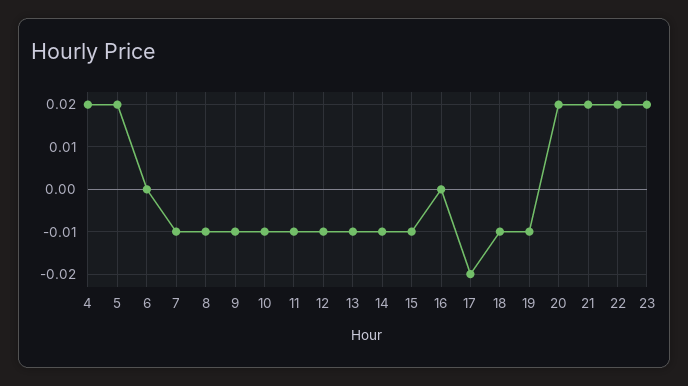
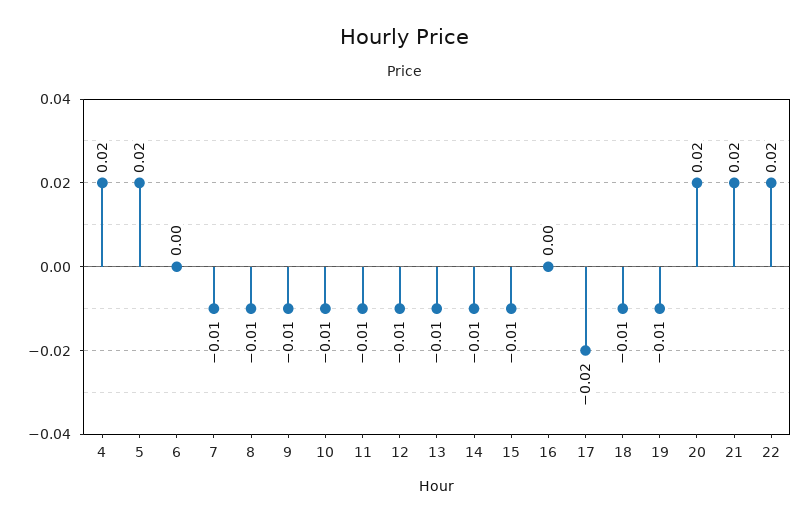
23: 0.02 -> none

